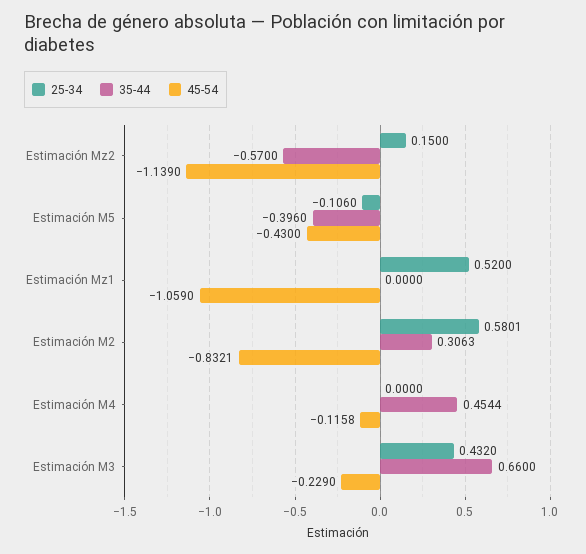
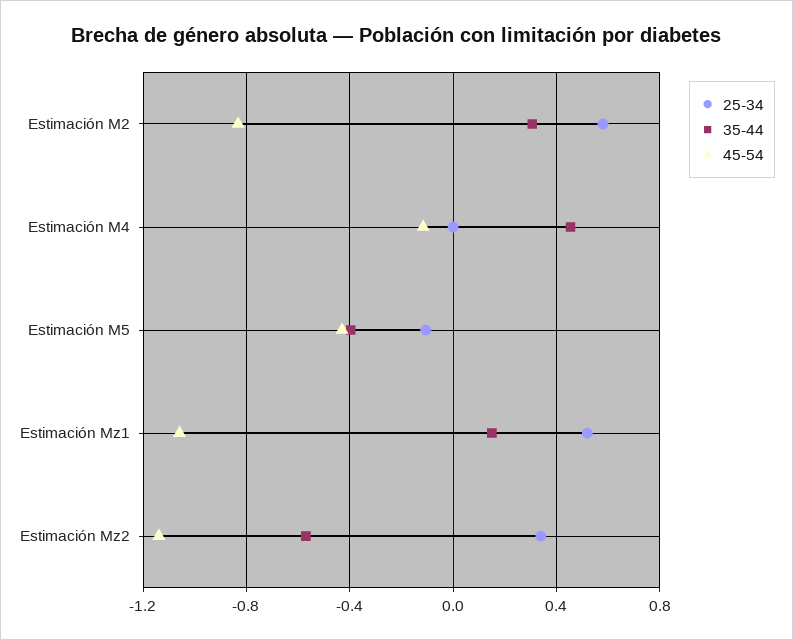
25-34, Estimación Mz2: 0.15 -> 0.35
35-44, Estimación Mz1: 0 -> 0.15
25-34, Estimación M3: 0.432 -> none
35-44, Estimación M3: 0.66 -> none
45-54, Estimación M3: -0.229 -> none

